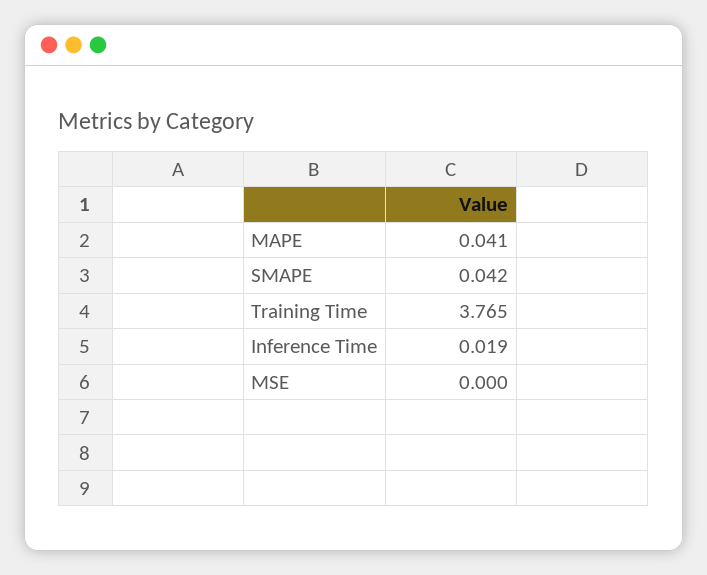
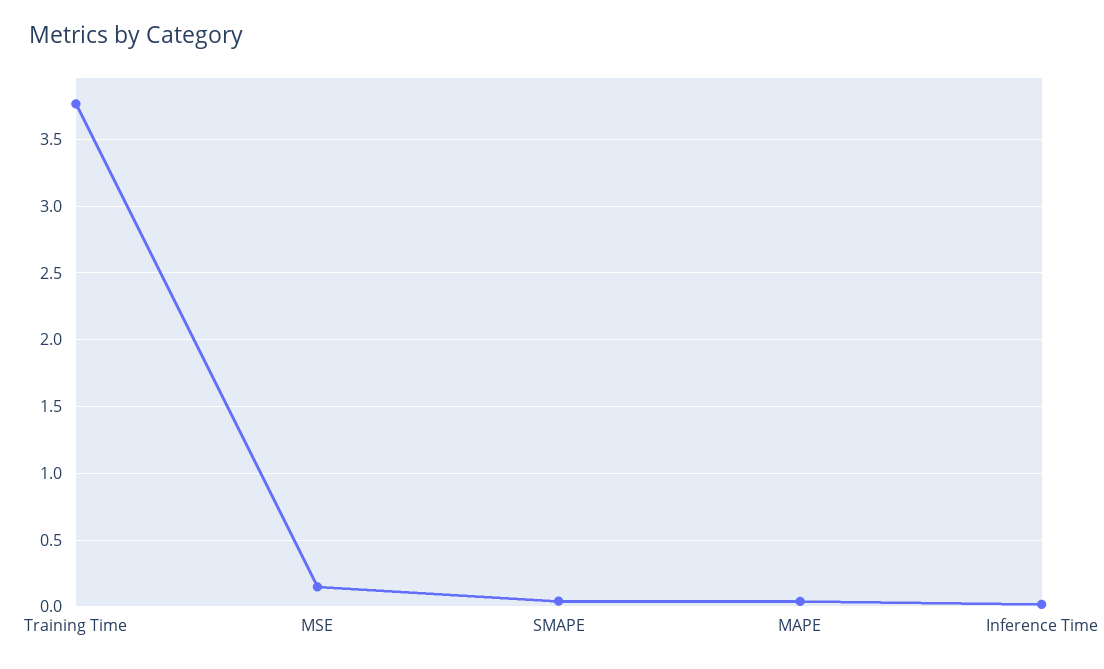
MSE: 0 -> 0.15

